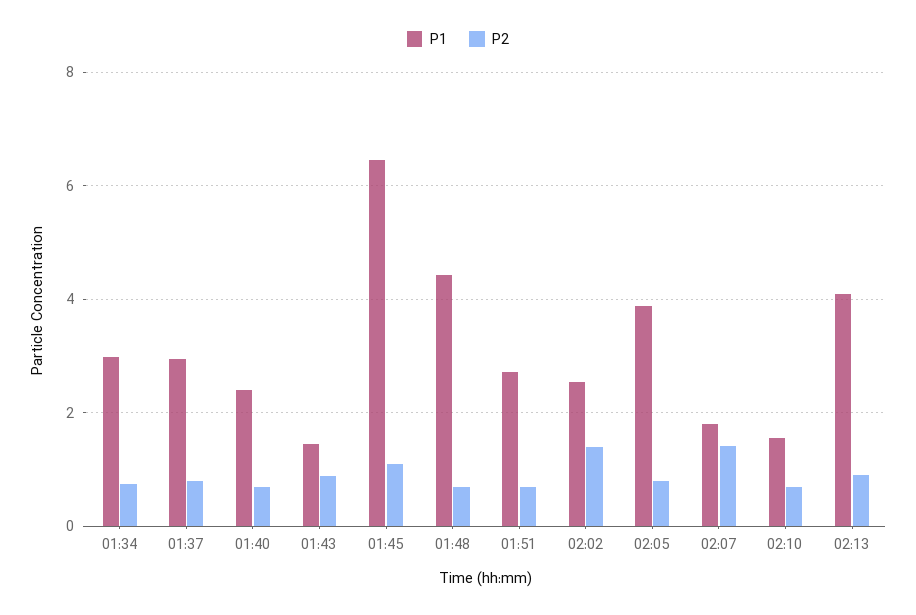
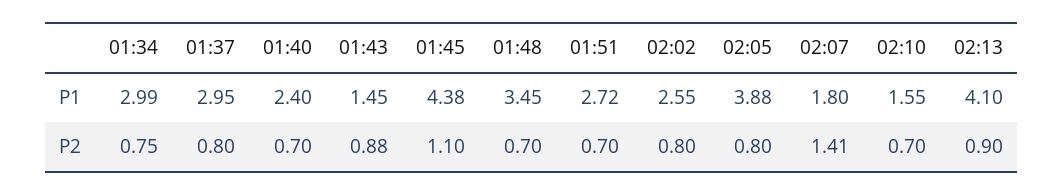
P1, 01:45: 6.4 -> 4.38
P1, 01:48: 4.4 -> 3.45
P2, 02:02: 1.4 -> 0.8

